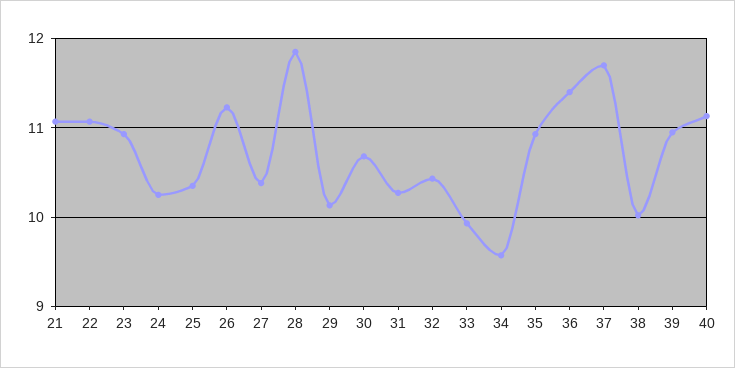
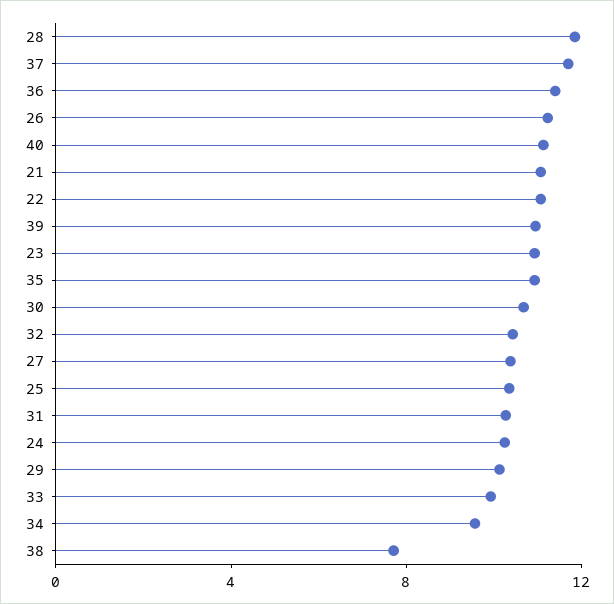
38: 10 -> 8

